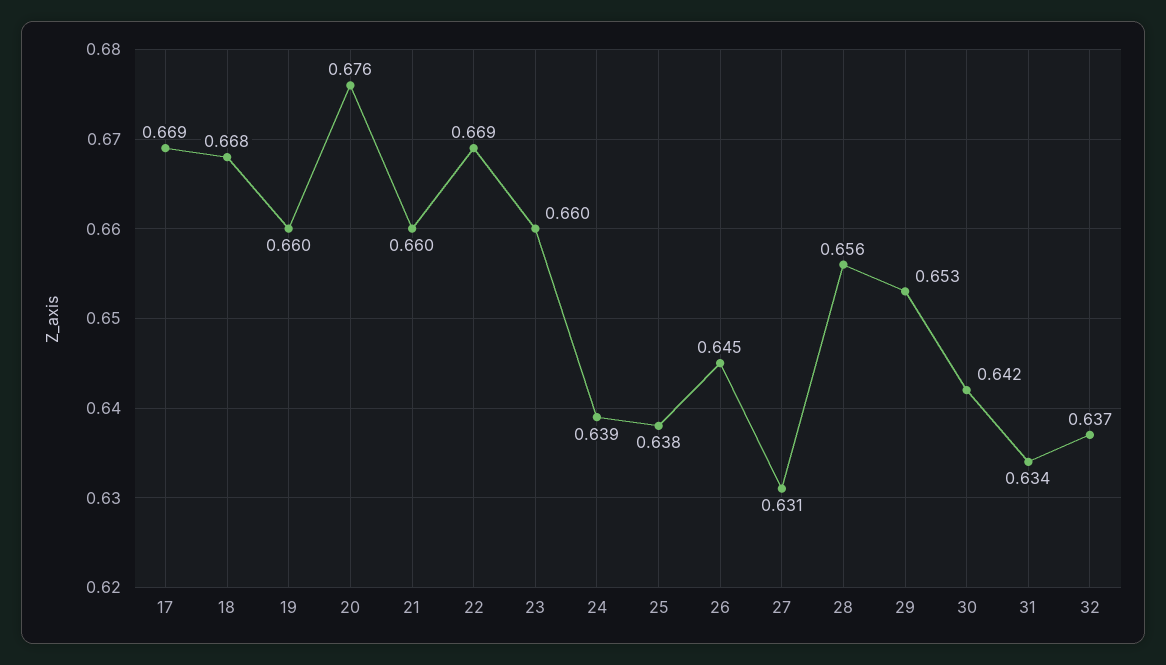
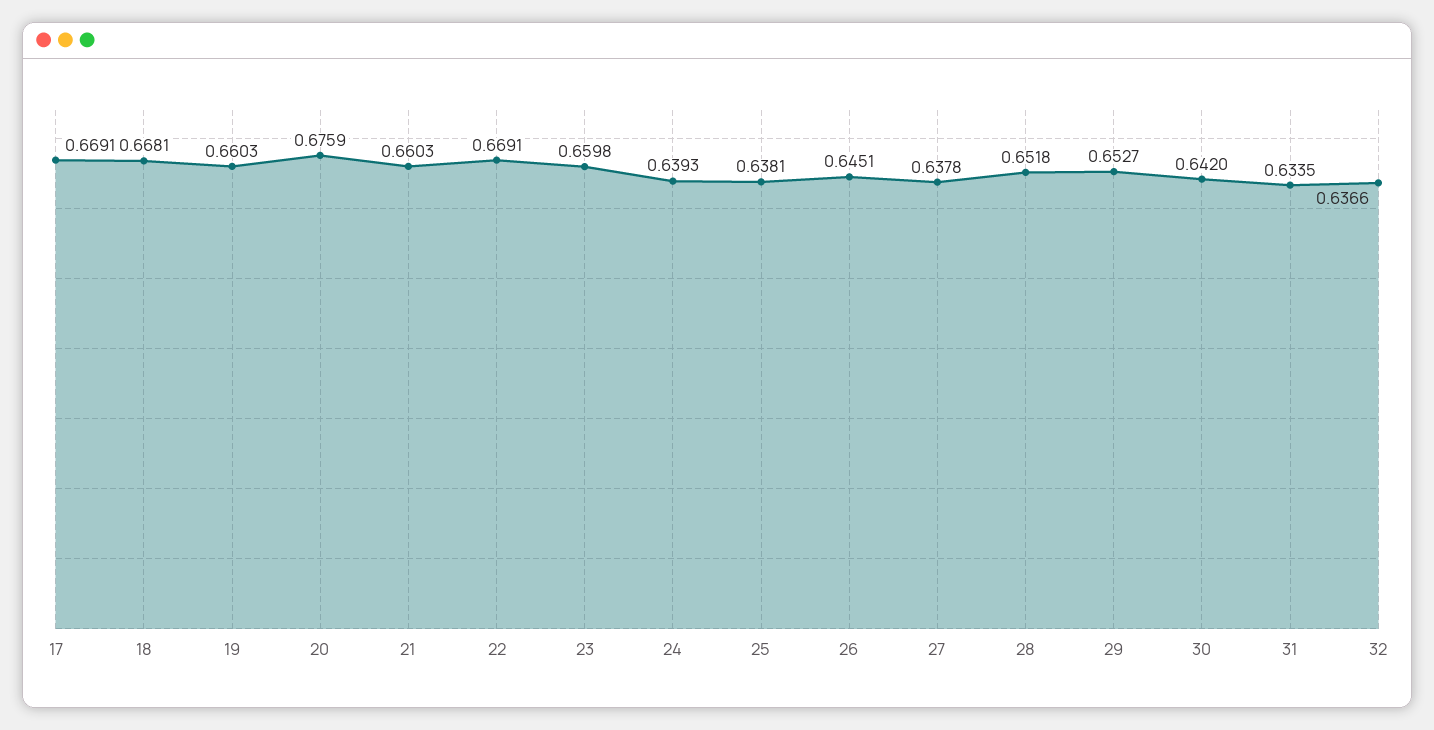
27: 0.631 -> 0.6378
28: 0.656 -> 0.6518

